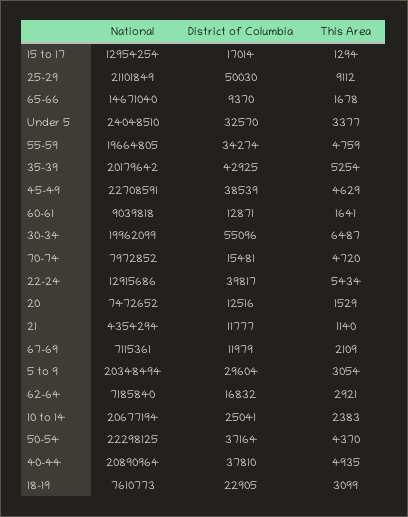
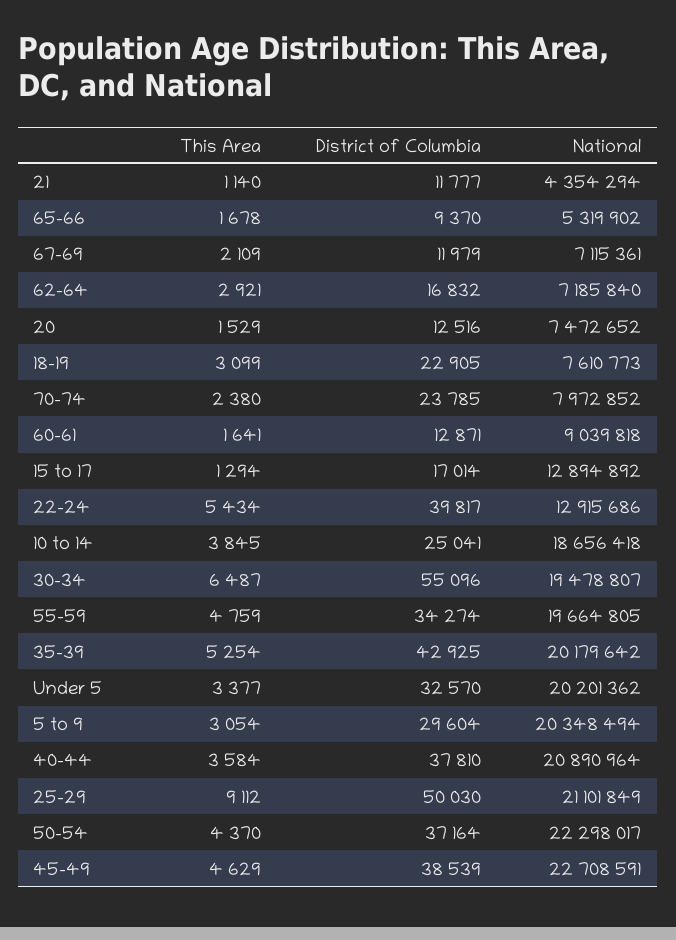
National, 15 to 17: 12954254 -> 12894892
National, 65-66: 14671040 -> 5319902
National, Under 5: 24048510 -> 20201362
National, 30-34: 19962099 -> 19478807
District of Columbia, 70-74: 15481 -> 23785
This Area, 70-74: 4720 -> 2380
National, 10 to 14: 20677194 -> 18656418
This Area, 10 to 14: 2383 -> 3845
National, 50-54: 22298125 -> 22298017
This Area, 40-44: 4935 -> 3584

